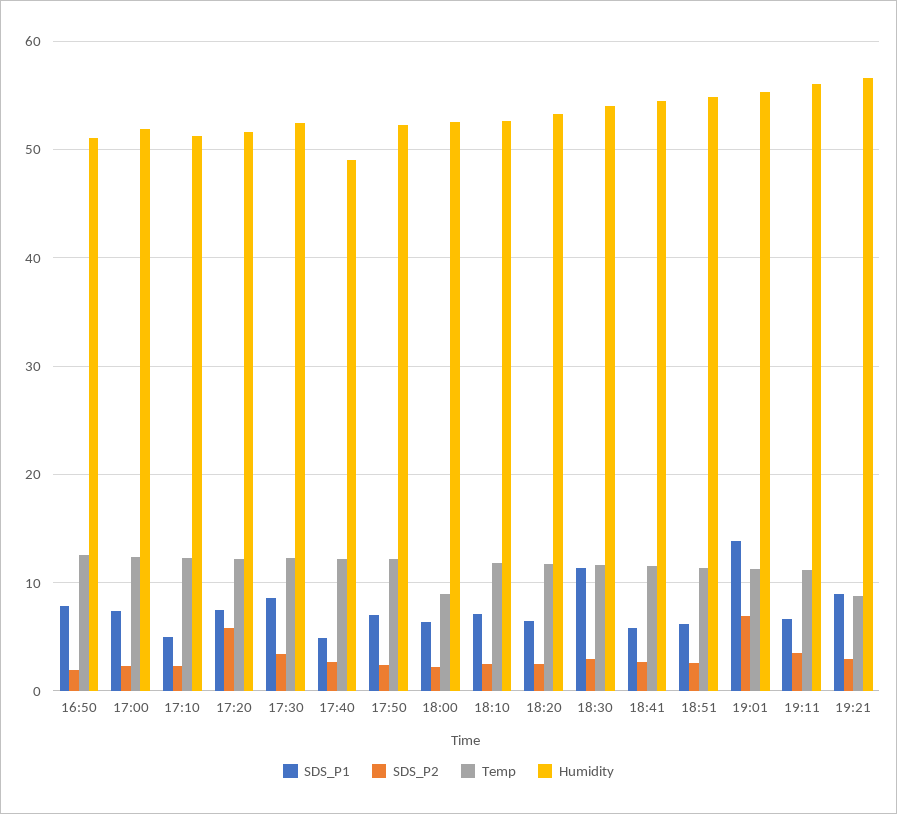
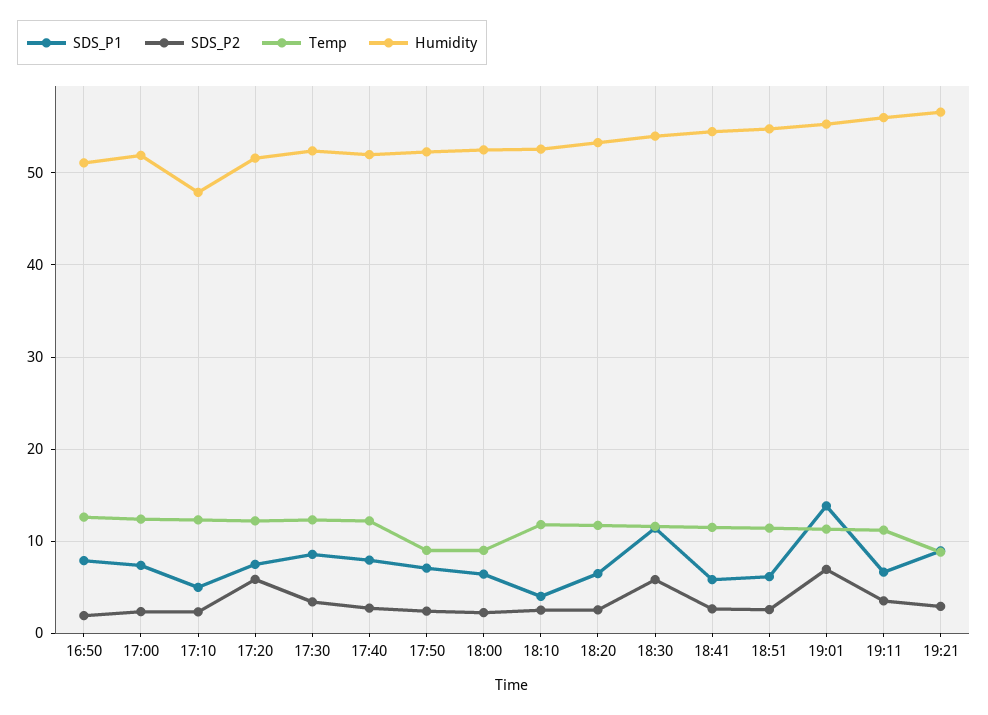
Humidity, 17:10: 51 -> 48
SDS_P1, 17:40: 5 -> 8
Humidity, 17:40: 49 -> 52
Temp, 17:50: 12 -> 9
SDS_P1, 18:10: 7 -> 4
SDS_P2, 18:30: 3 -> 6

